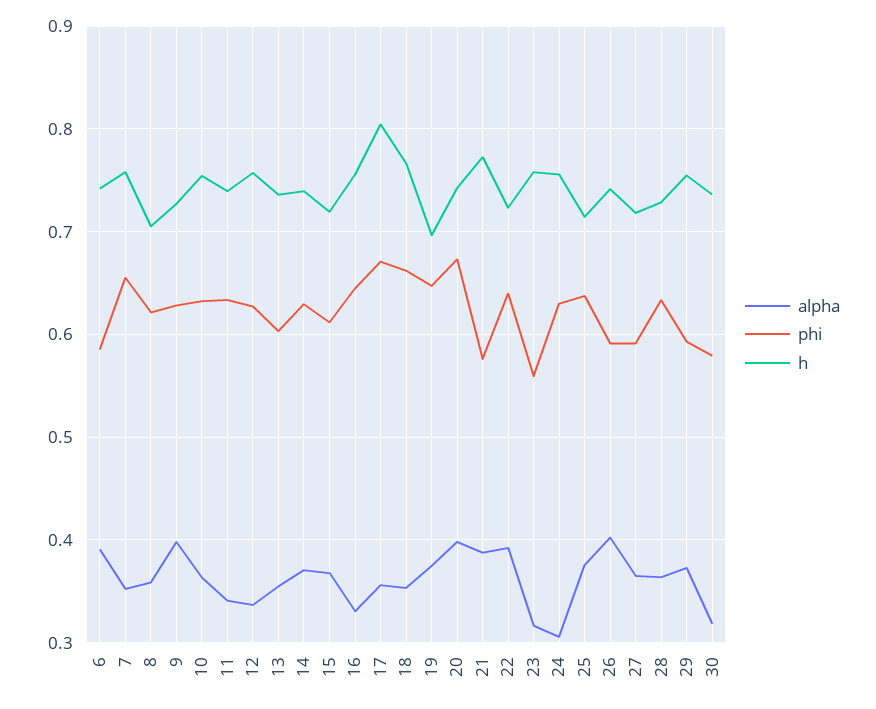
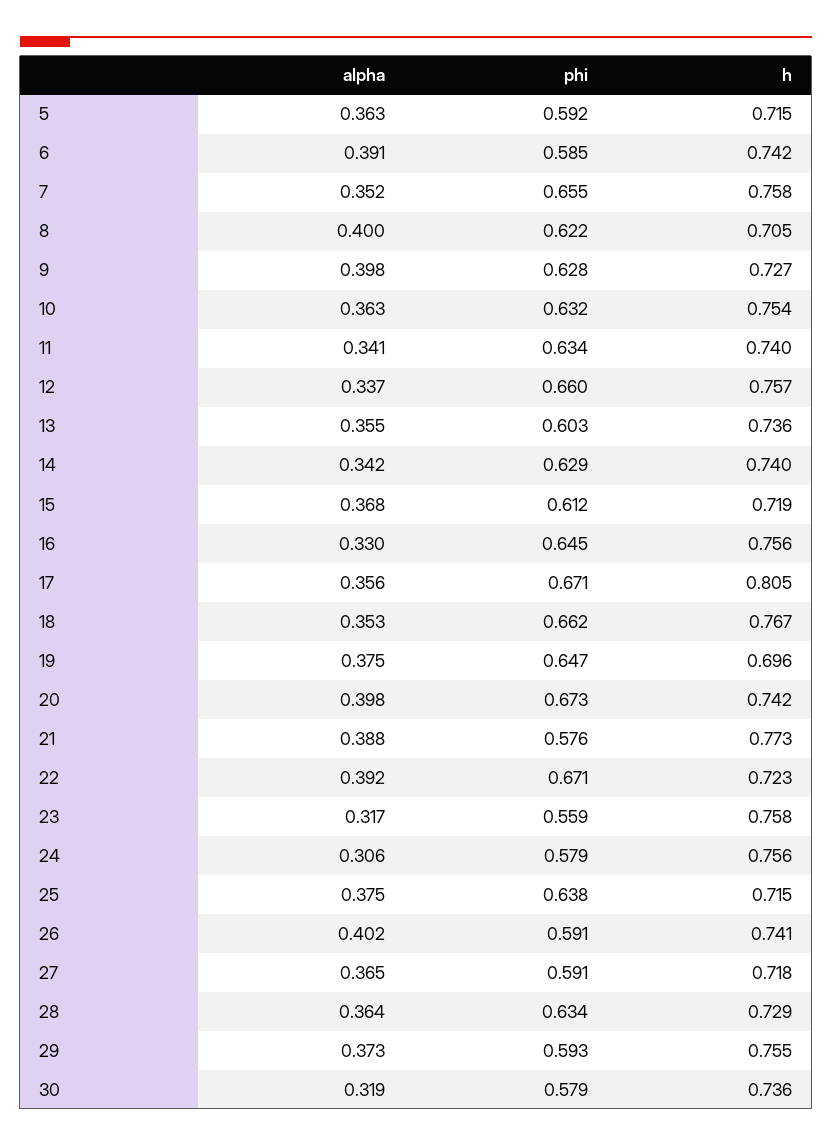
alpha, 8: 0.36 -> 0.4
phi, 12: 0.63 -> 0.66
alpha, 14: 0.37 -> 0.342
phi, 22: 0.64 -> 0.671
phi, 24: 0.63 -> 0.579
alpha, 5: none -> 0.363
phi, 5: none -> 0.592
h, 5: none -> 0.715

